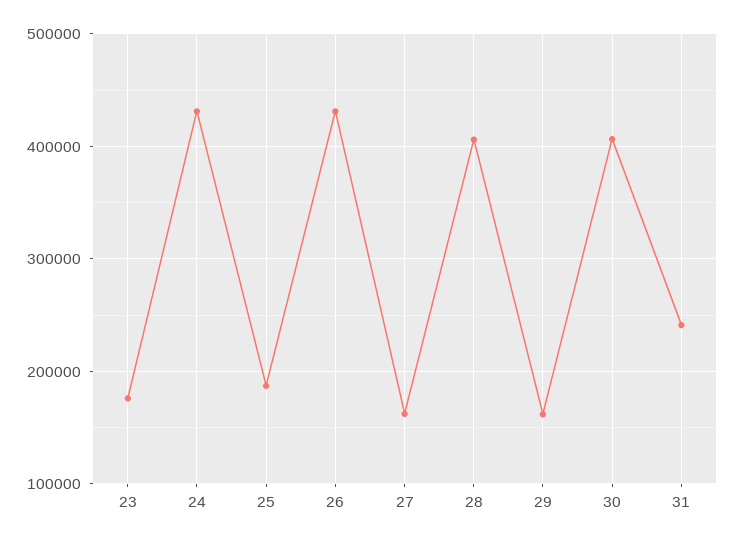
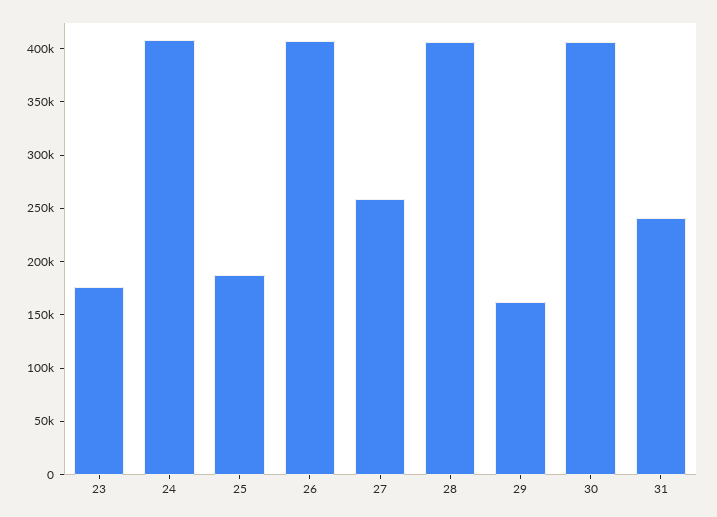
24: 430000 -> 410000
26: 430000 -> 410000
27: 160000 -> 260000

